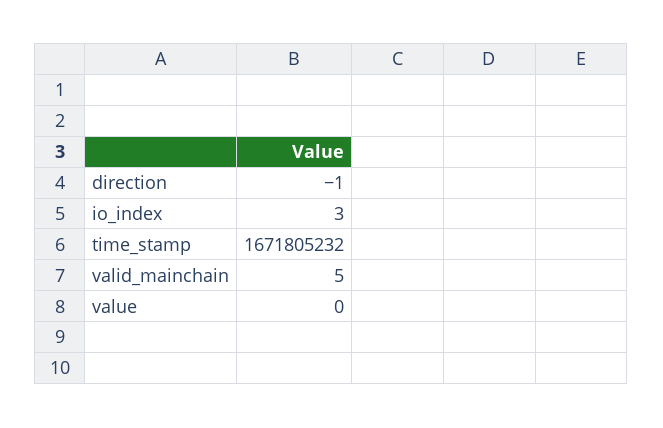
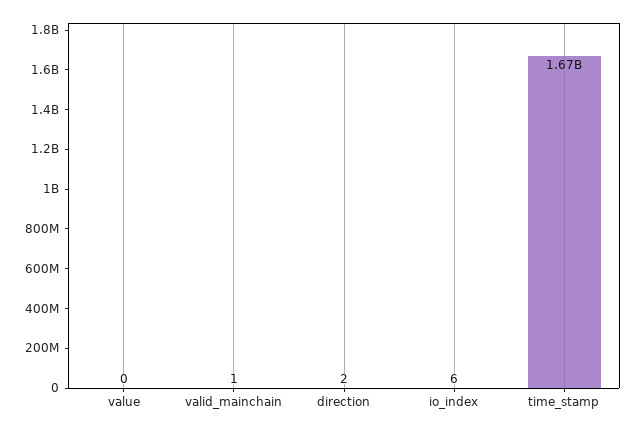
direction: -1 -> 2
io_index: 3 -> 6
valid_mainchain: 5 -> 1

